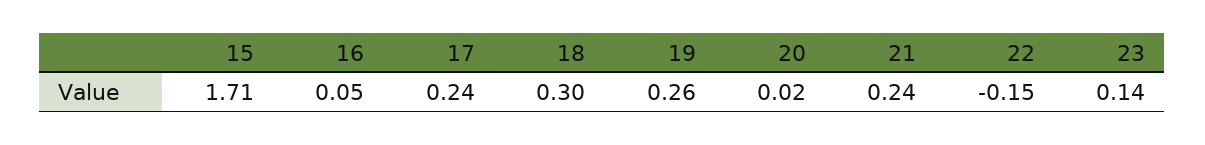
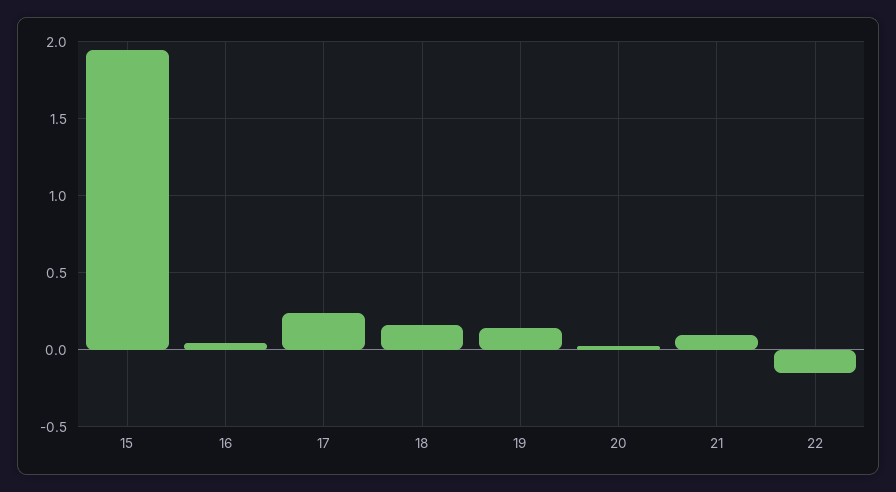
15: 1.71 -> 1.95
18: 0.3 -> 0.15
19: 0.26 -> 0.15
21: 0.24 -> 0.1
23: 0.14 -> none

